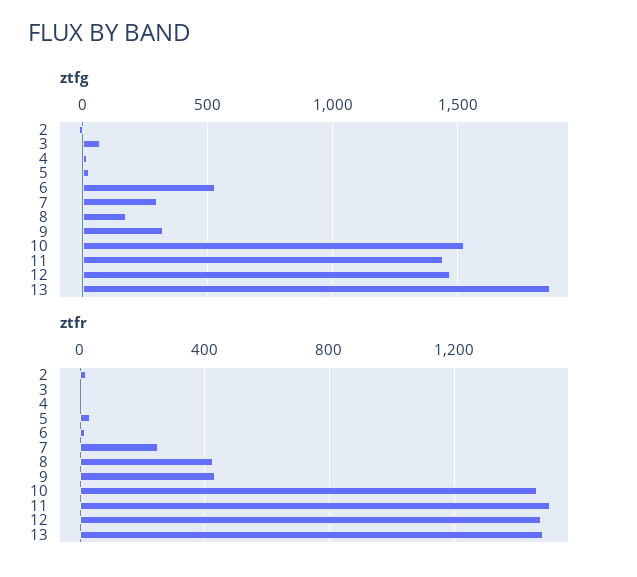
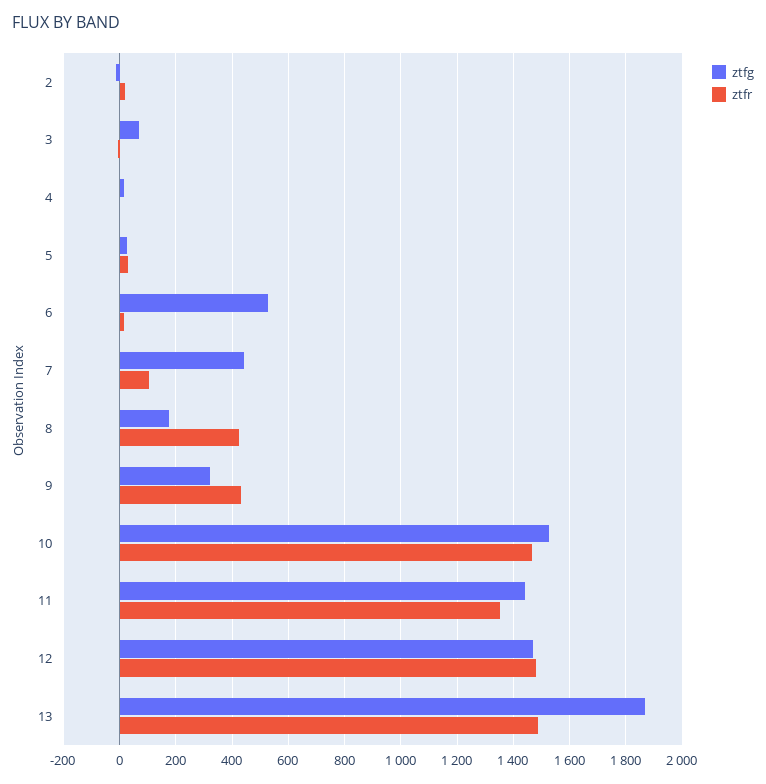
ztfg, 7: 300 -> 450
ztfr, 7: 250 -> 100
ztfr, 11: 1500 -> 1350

